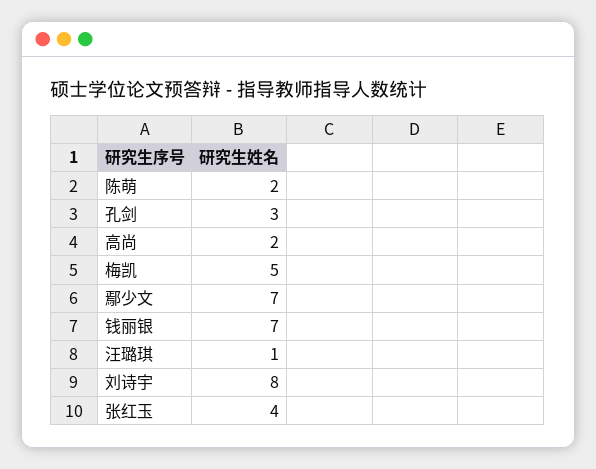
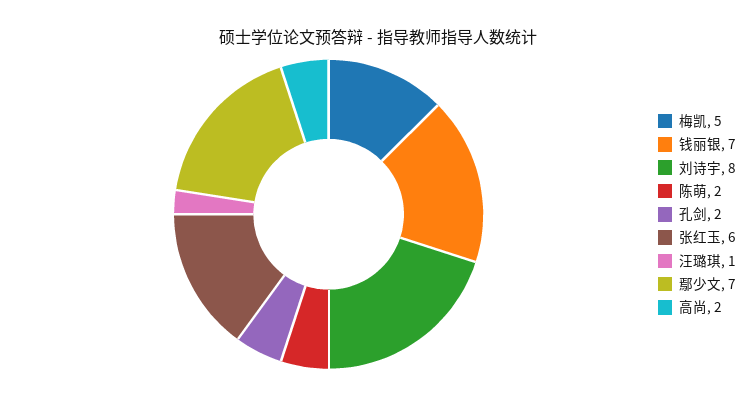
孔剑: 3 -> 2
张红玉: 4 -> 6

